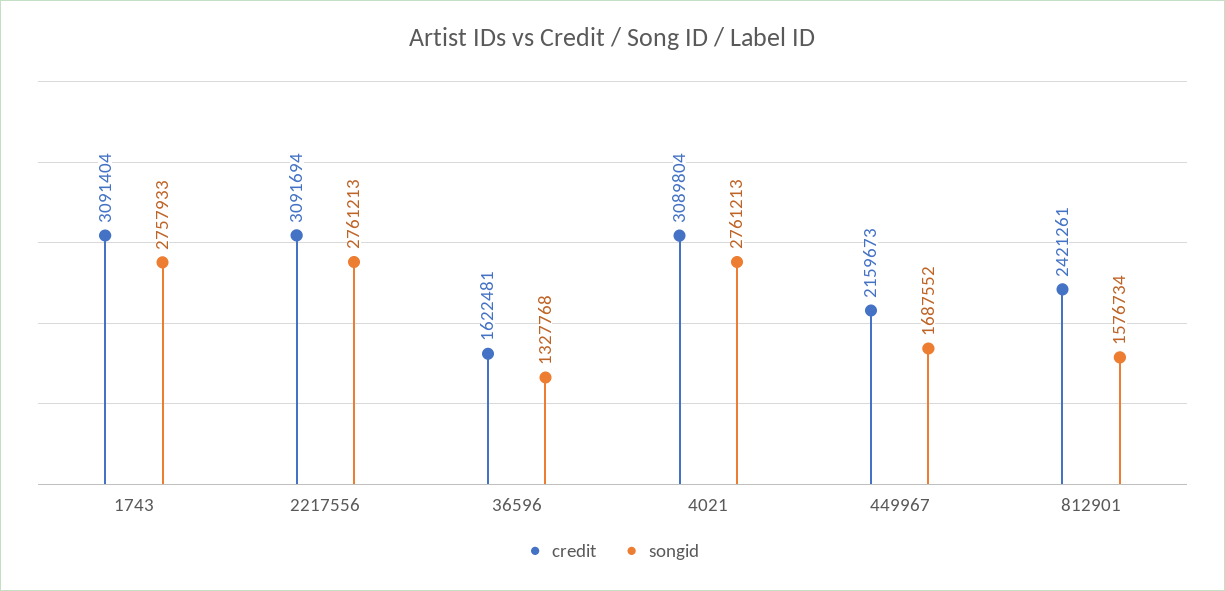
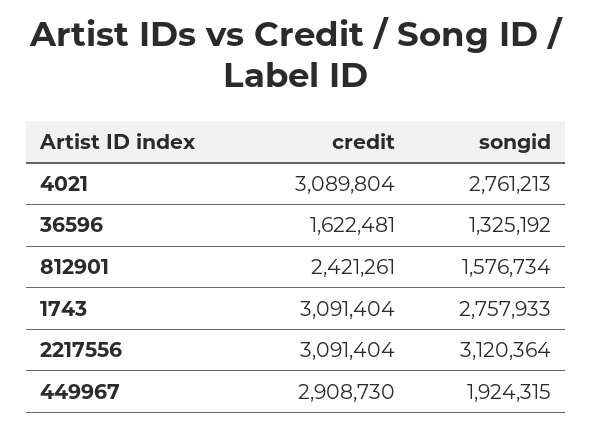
credit, 2217556: 3091694 -> 3091404
songid, 2217556: 2761213 -> 3120364
songid, 36596: 1327768 -> 1325192
credit, 449967: 2159673 -> 2908730
songid, 449967: 1687552 -> 1924315

